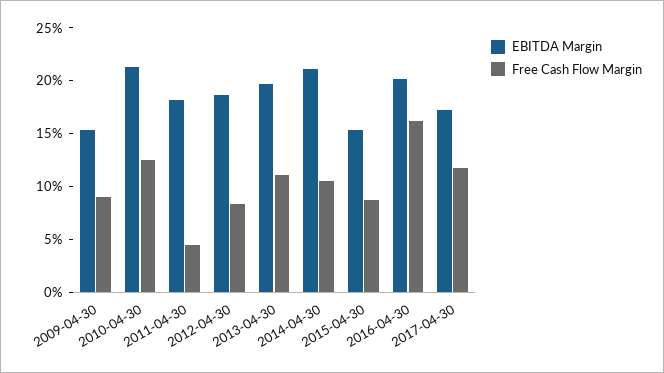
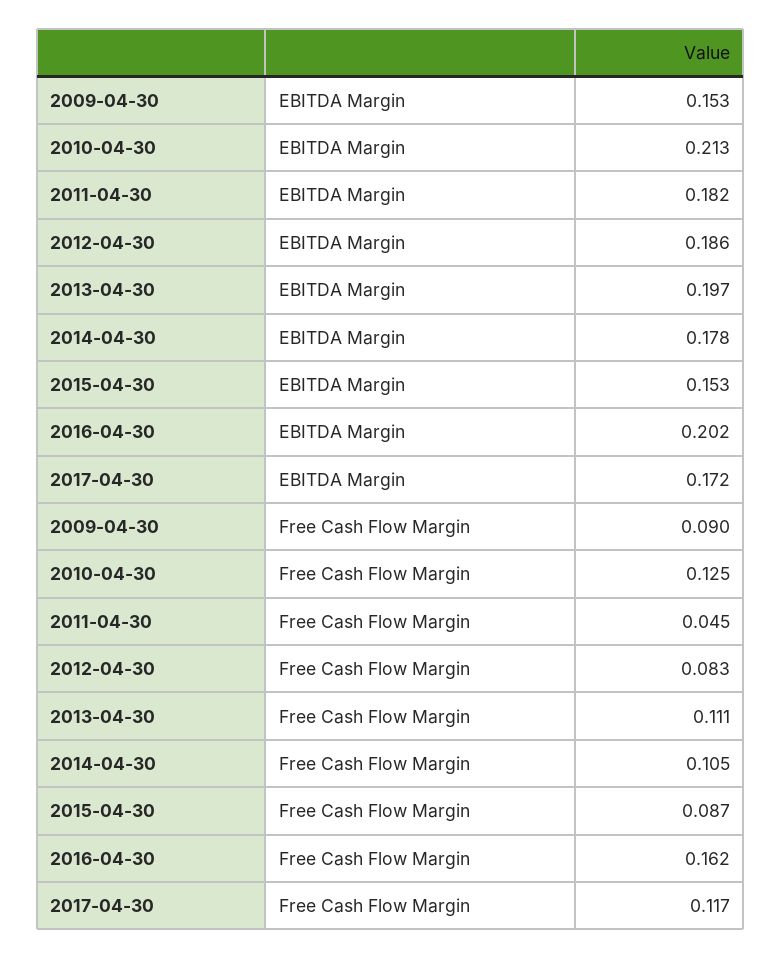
EBITDA Margin, 2014-04-30: 0.21 -> 0.178

